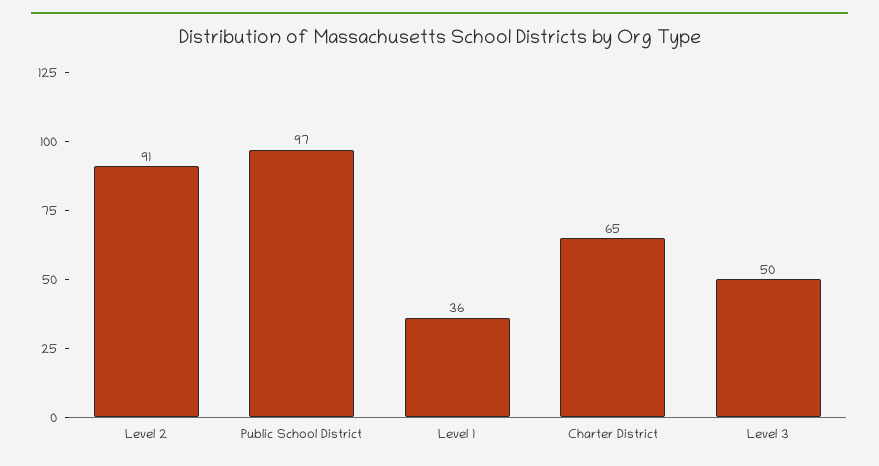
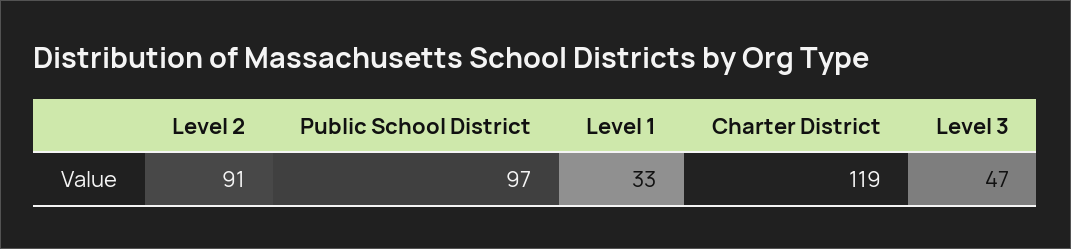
Level 1: 36 -> 33
Charter District: 65 -> 119
Level 3: 50 -> 47

